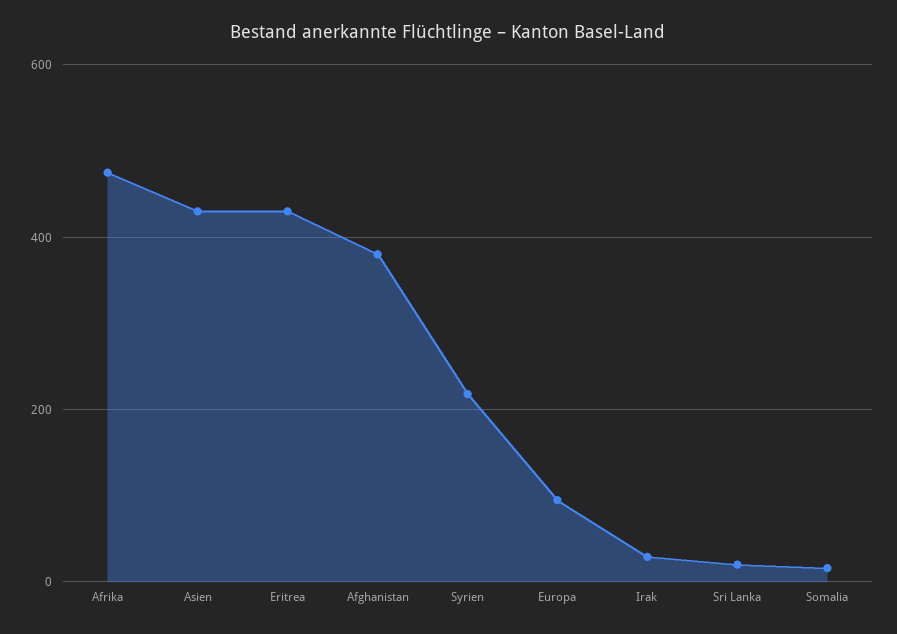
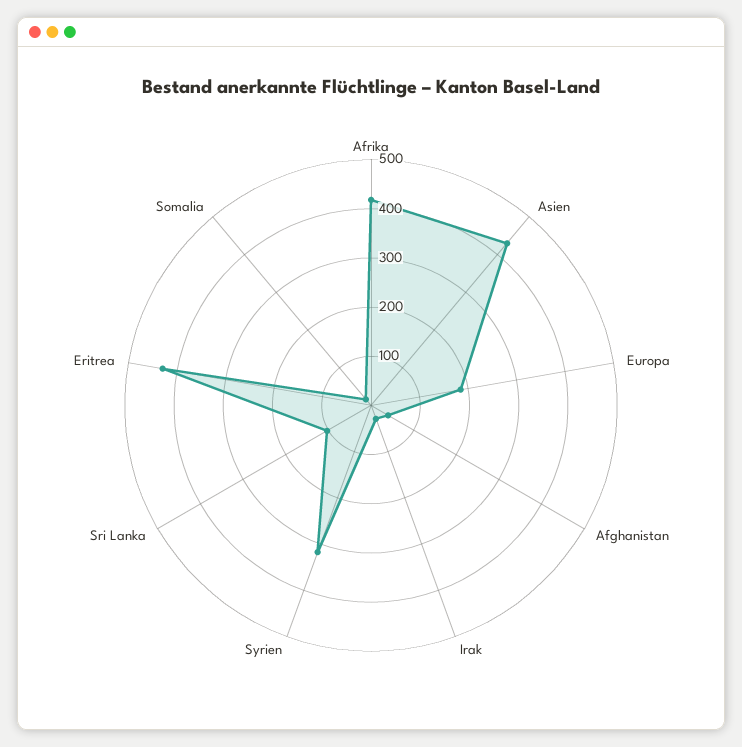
Afrika: 480 -> 420
Afghanistan: 380 -> 40
Syrien: 220 -> 320
Europa: 100 -> 180
Sri Lanka: 20 -> 100

